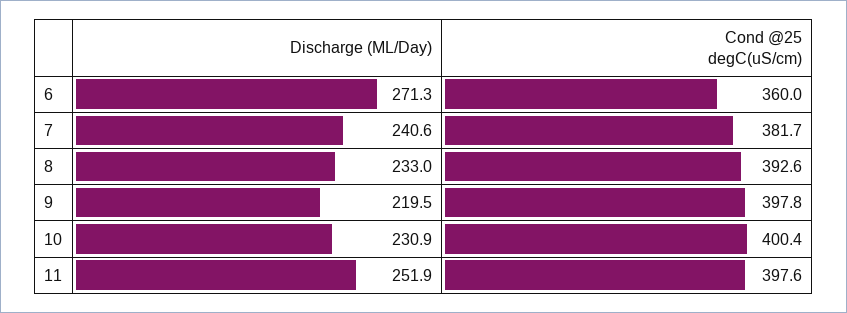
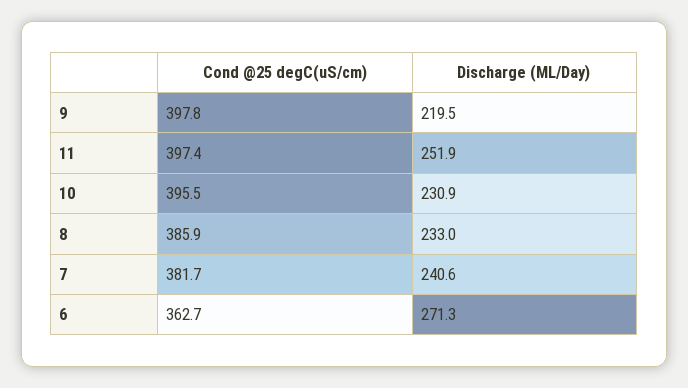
Cond @25 degC(uS/cm), 6: 360 -> 362.7
Cond @25 degC(uS/cm), 8: 392.6 -> 385.9
Cond @25 degC(uS/cm), 10: 400.4 -> 395.5
Cond @25 degC(uS/cm), 11: 397.6 -> 397.4

